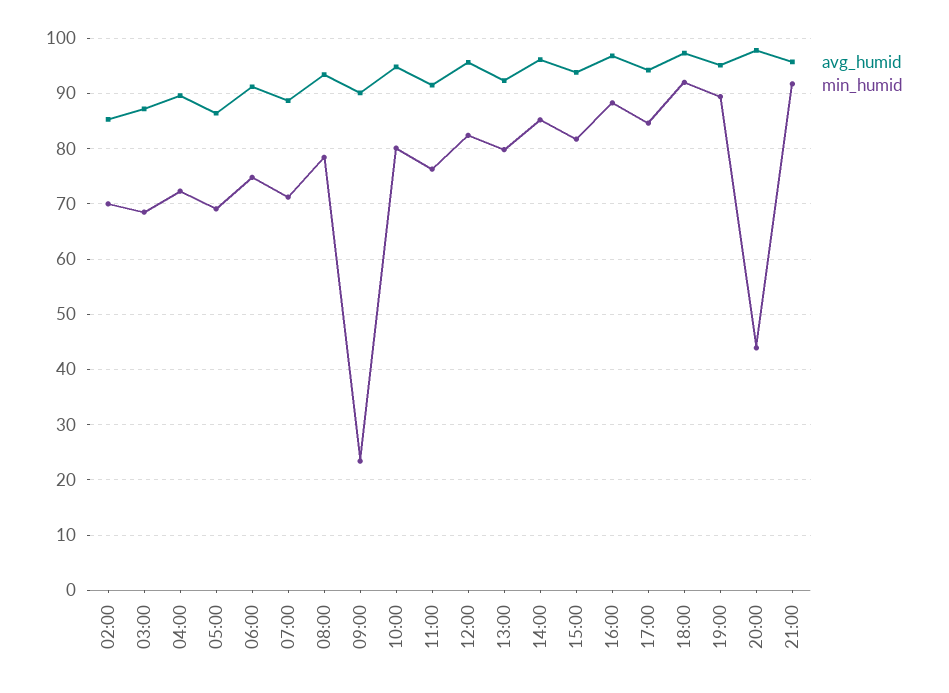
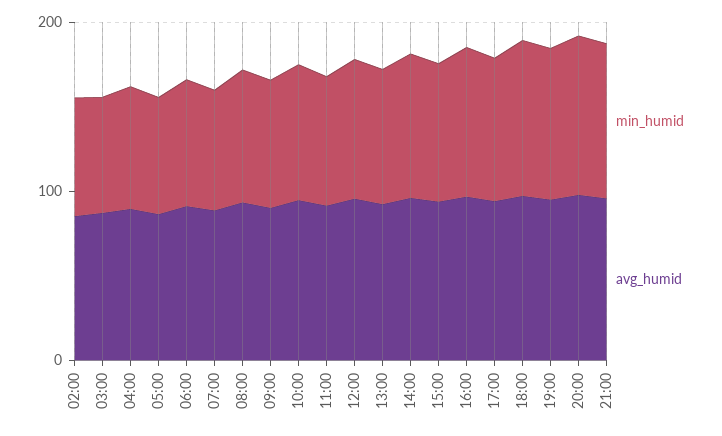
min_humid, 09:00: 24 -> 80
min_humid, 20:00: 44 -> 100

